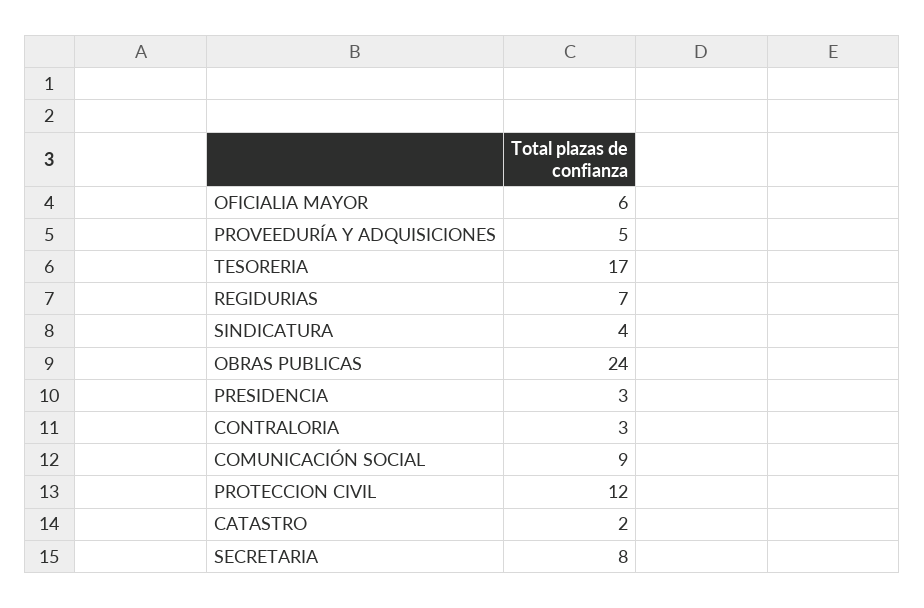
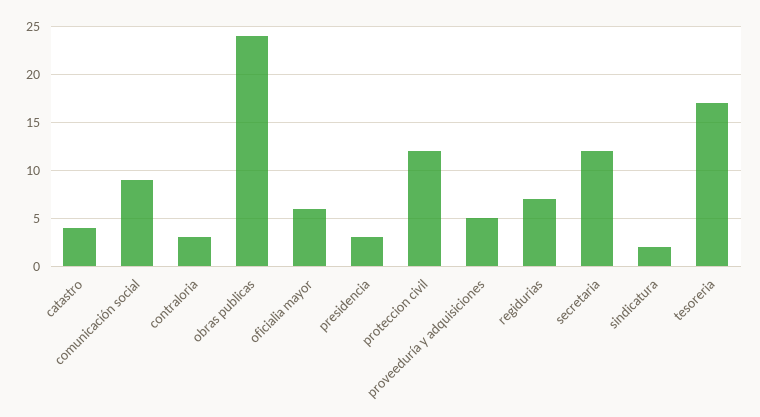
SINDICATURA: 4 -> 2
CATASTRO: 2 -> 4
SECRETARIA: 8 -> 12

